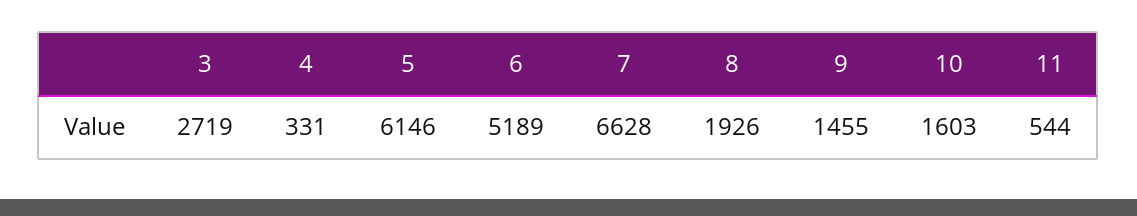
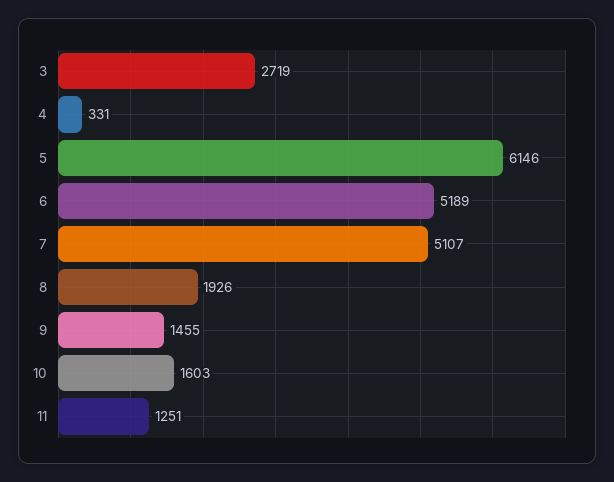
7: 6628 -> 5107
11: 544 -> 1251

